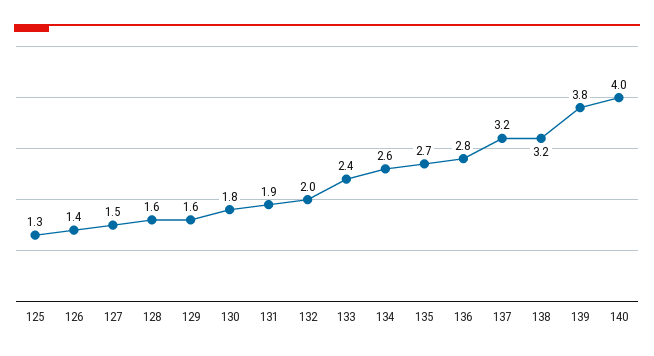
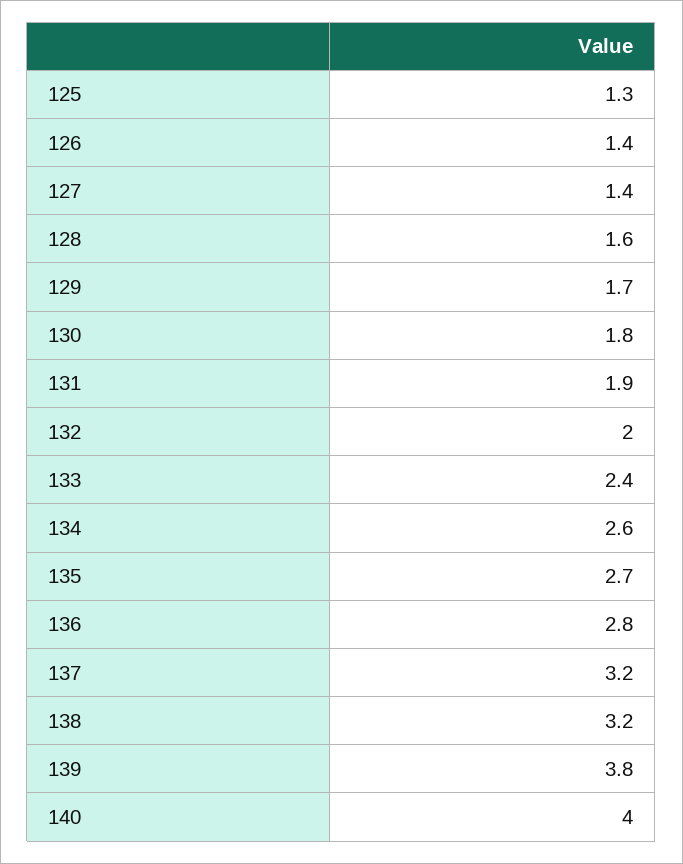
127: 1.5 -> 1.4
129: 1.6 -> 1.7

